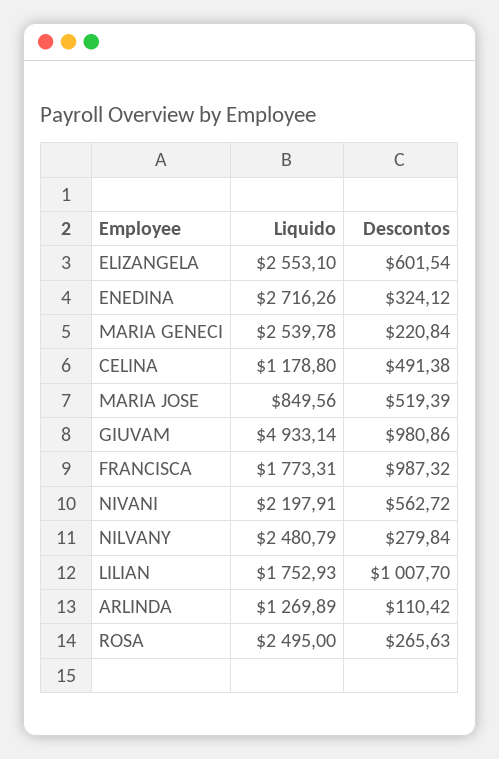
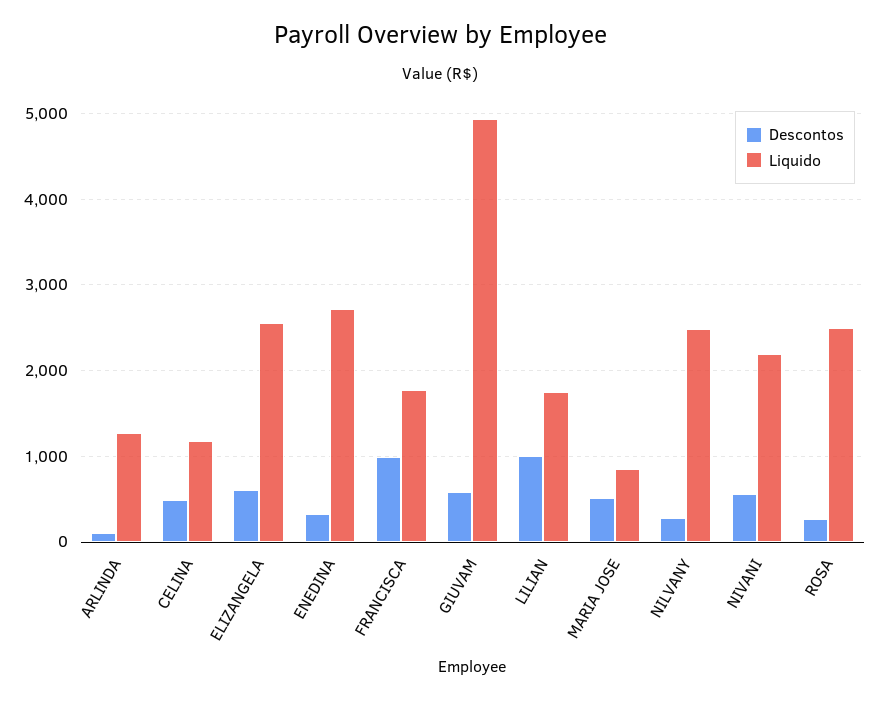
Liquido, MARIA GENECI: 2539.78 -> none
Descontos, MARIA GENECI: 220.84 -> none
Descontos, GIUVAM: 980.86 -> 600

